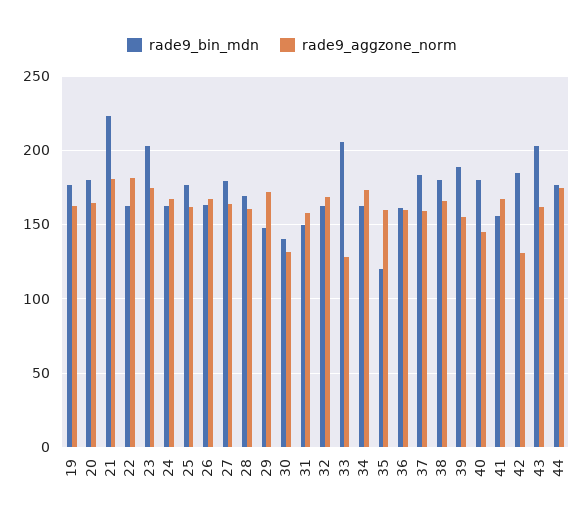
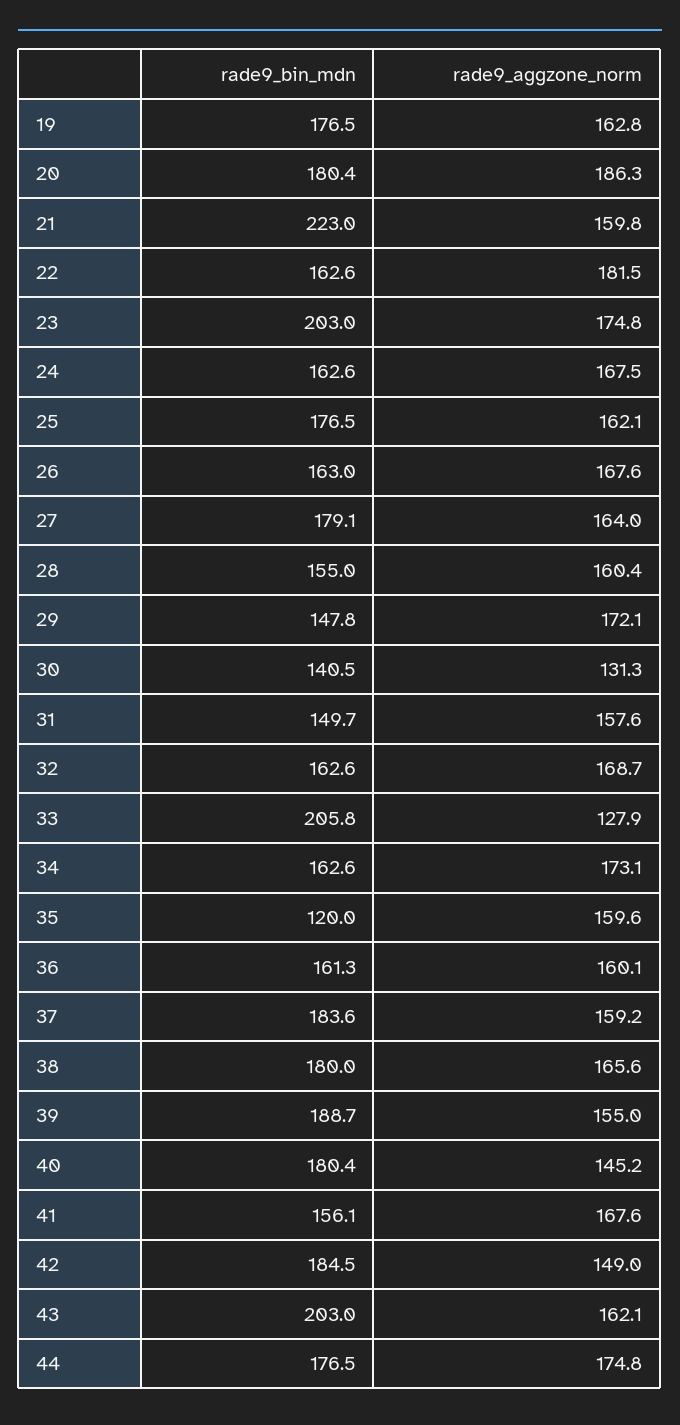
rade9_aggzone_norm, 20: 165 -> 186.3
rade9_aggzone_norm, 21: 180 -> 159.8
rade9_bin_mdn, 28: 170 -> 155
rade9_aggzone_norm, 42: 130 -> 149

